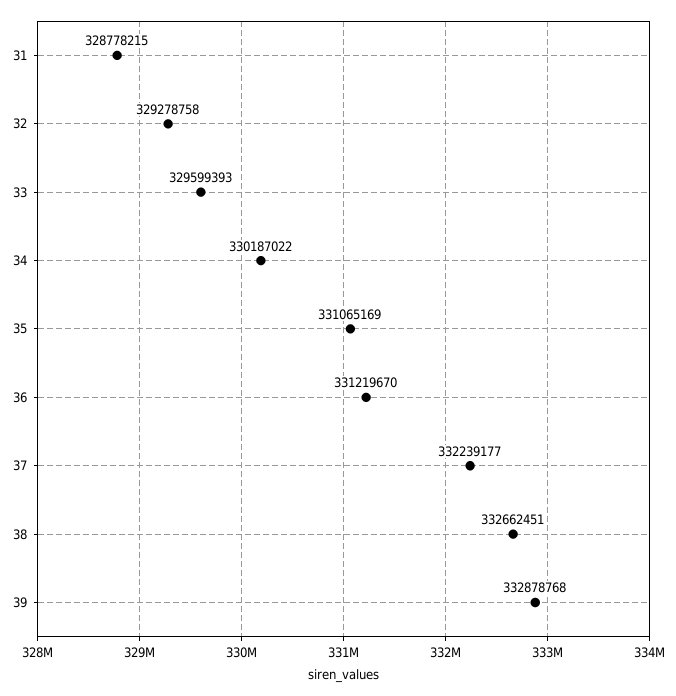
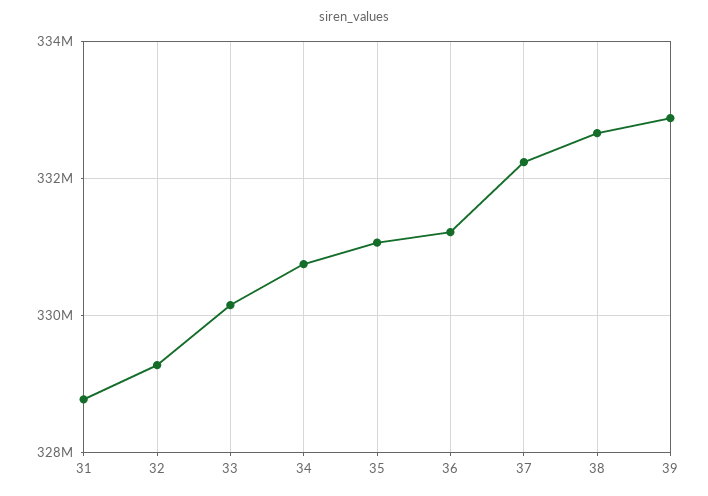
33: 329599393 -> 330200000
34: 330187022 -> 330800000

